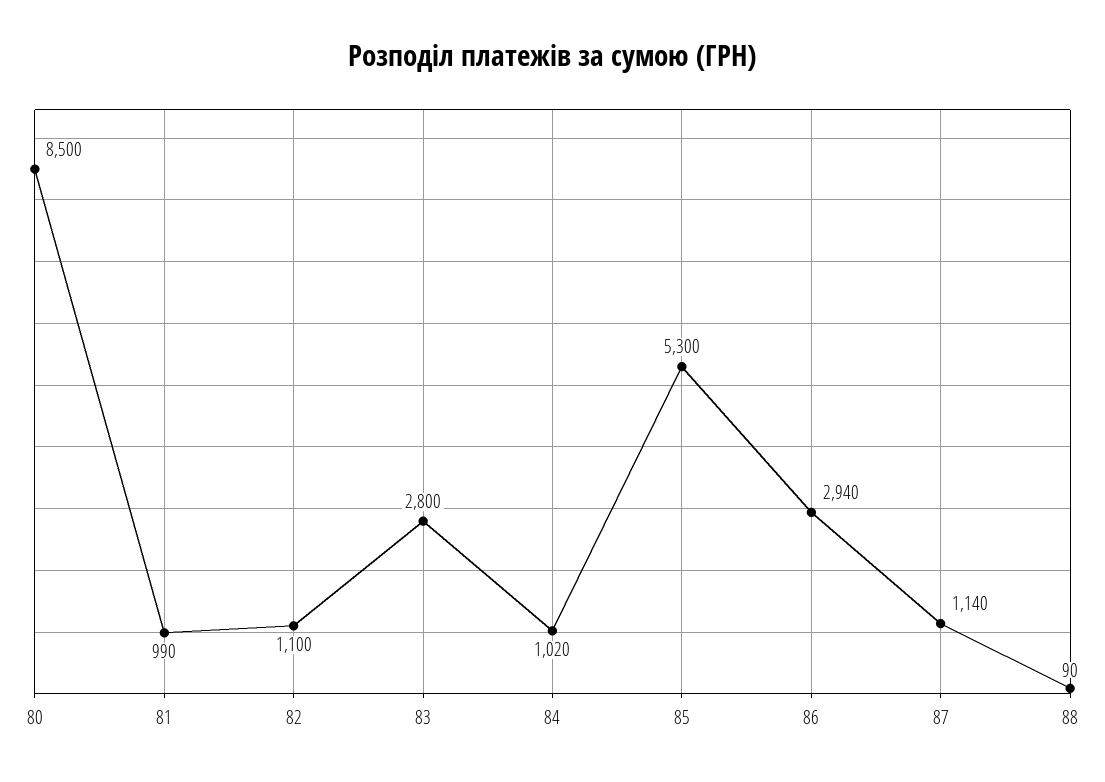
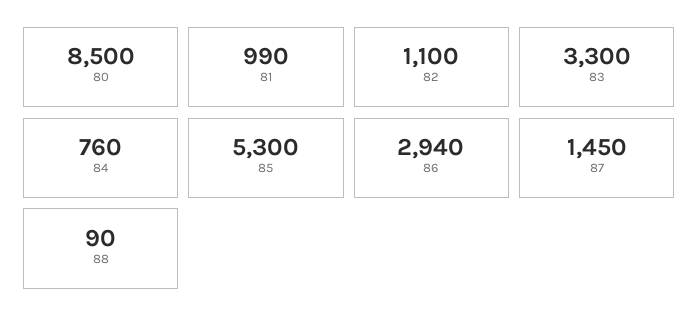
83: 2800 -> 3300
84: 1020 -> 760
87: 1140 -> 1450

